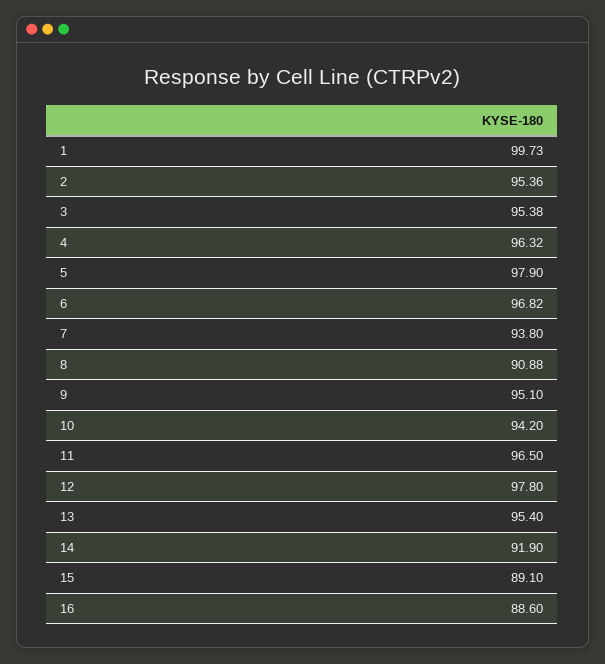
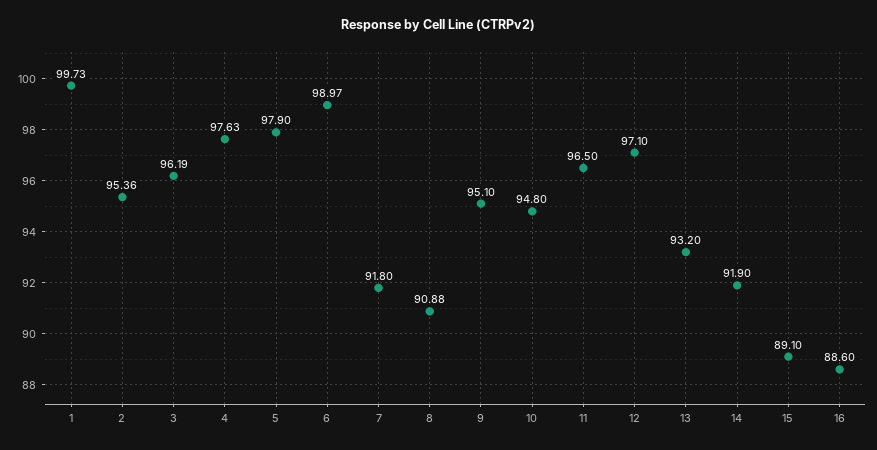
3: 95.38 -> 96.19
4: 96.32 -> 97.63
6: 96.82 -> 98.97
7: 93.8 -> 91.8
10: 94.2 -> 94.8
12: 97.8 -> 97.1
13: 95.4 -> 93.2

